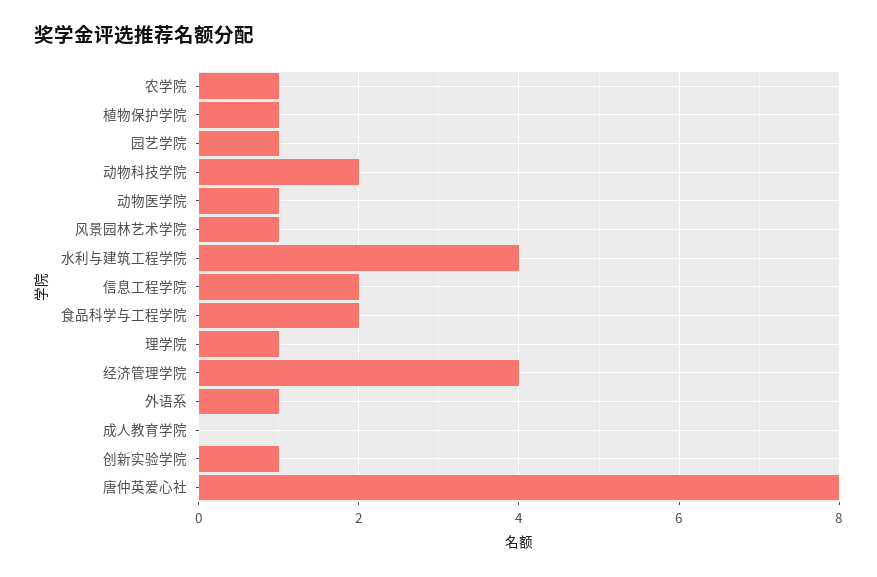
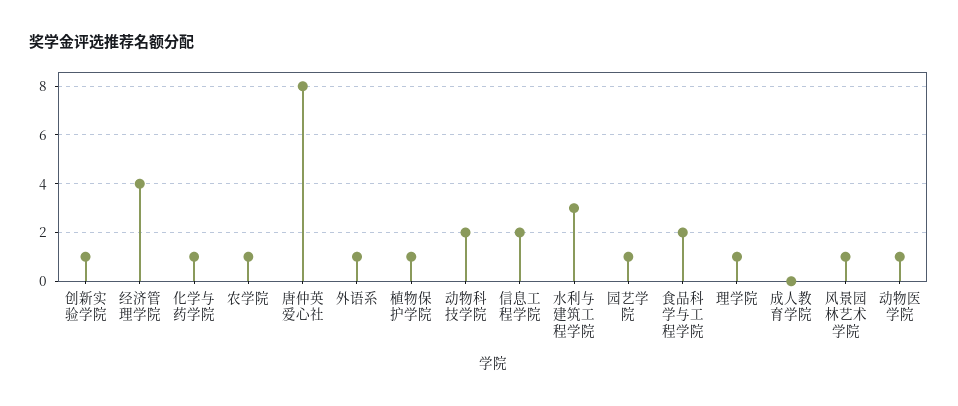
水利与建筑工程学院: 4 -> 3
化学与药学院: none -> 1

